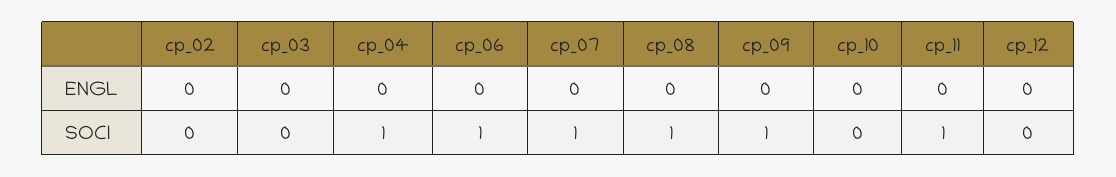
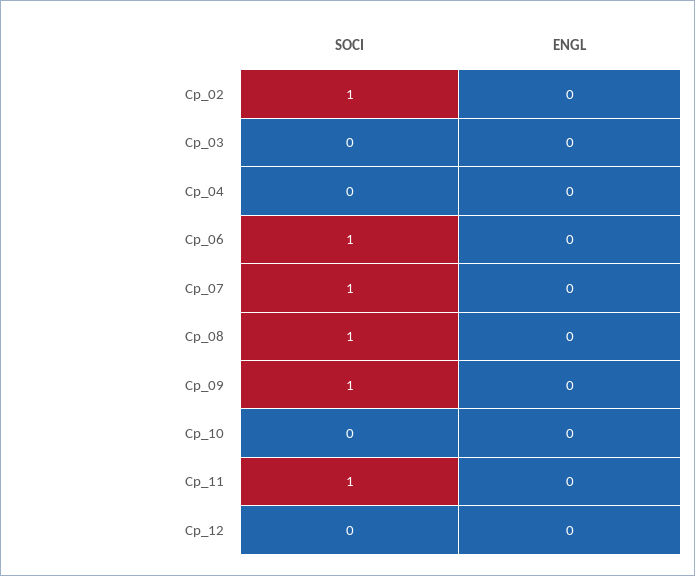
cp_02, SOCI: 0 -> 1
cp_04, SOCI: 1 -> 0

